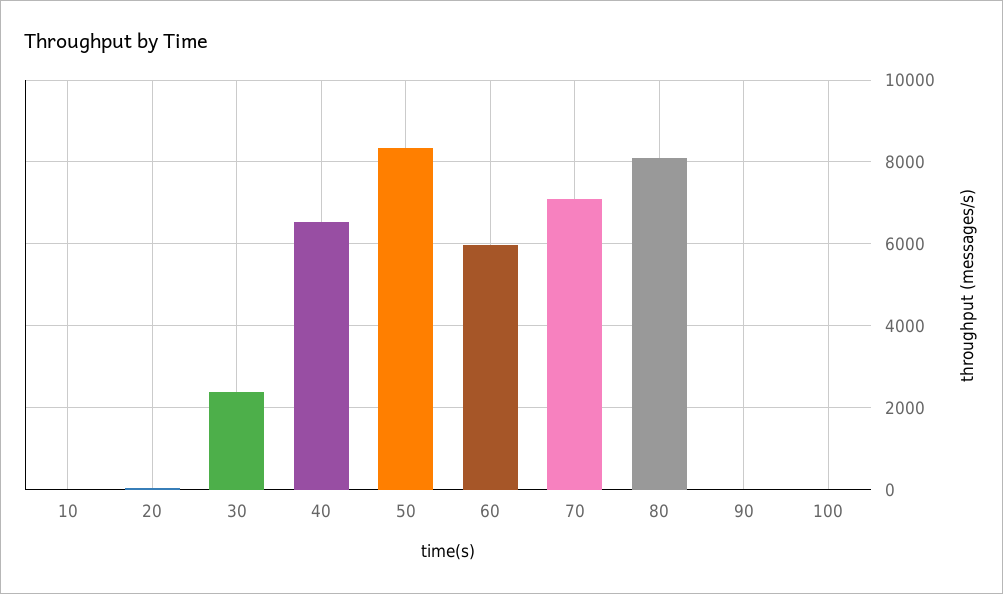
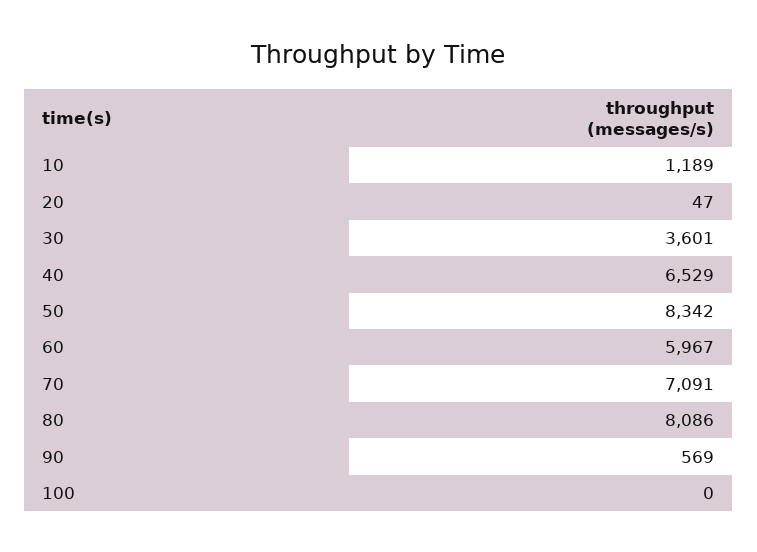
10: 0 -> 1189
30: 2400 -> 3601
90: 0 -> 569

